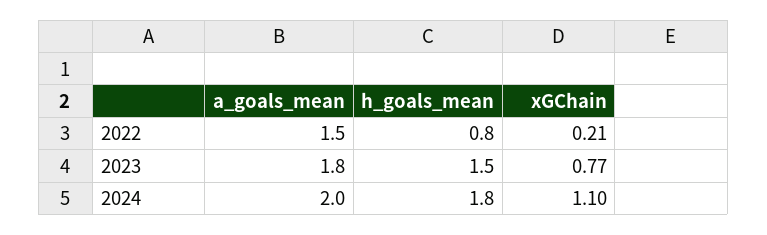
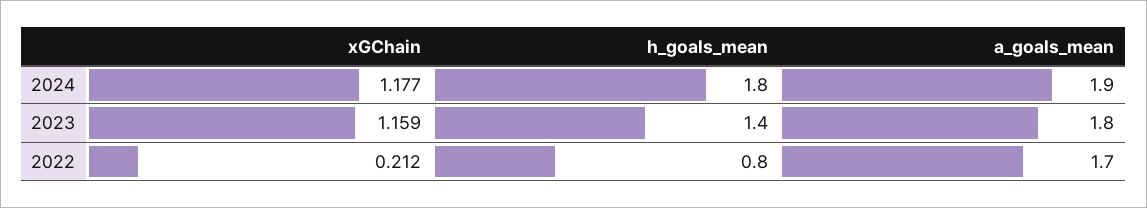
a_goals_mean, 2022: 1.5 -> 1.7
h_goals_mean, 2023: 1.5 -> 1.4
xGChain, 2023: 0.77 -> 1.159
a_goals_mean, 2024: 2 -> 1.9
xGChain, 2024: 1.1 -> 1.177

